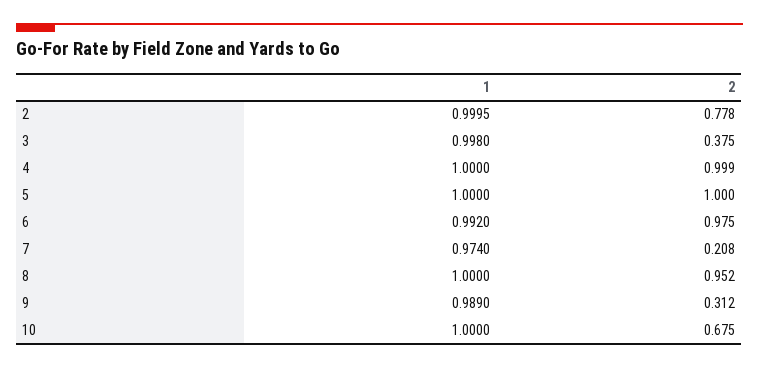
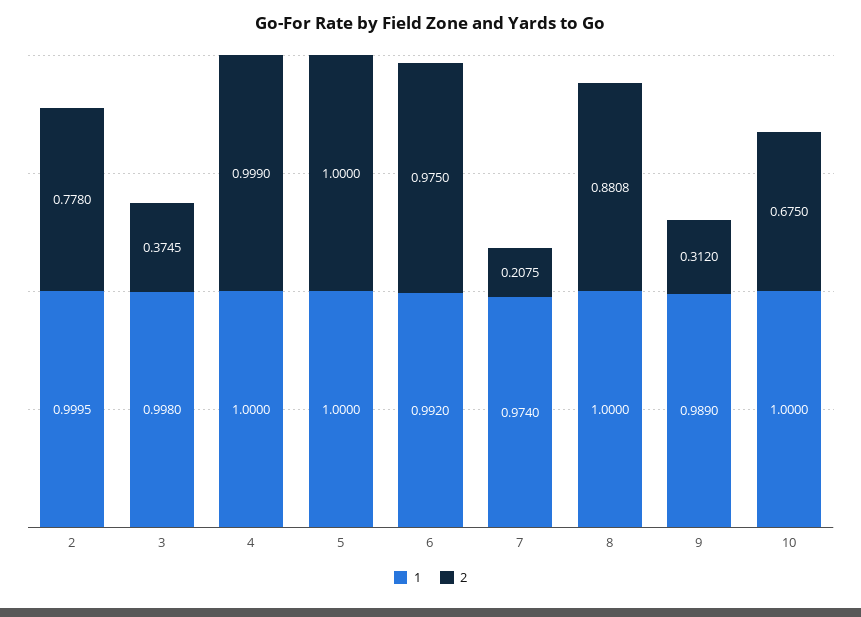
2, 8: 0.952 -> 0.8808

